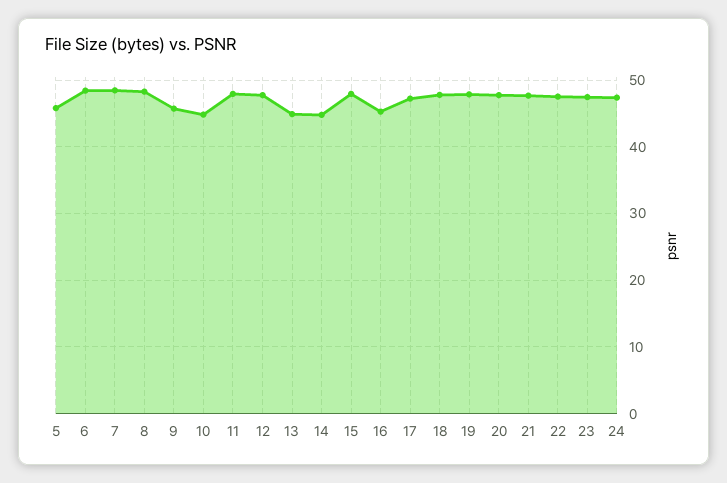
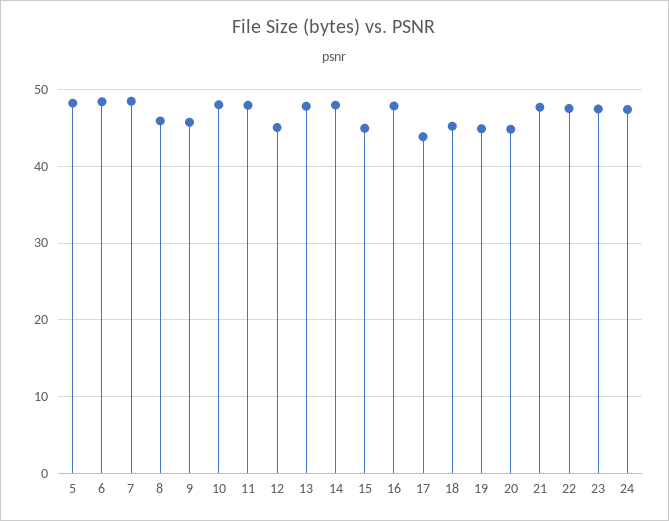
5: 46 -> 48
8: 48 -> 46
10: 45 -> 48
12: 48 -> 45
13: 45 -> 48
14: 45 -> 48
15: 48 -> 45
16: 45 -> 48
17: 47 -> 44
18: 48 -> 45
19: 48 -> 45
20: 48 -> 45

